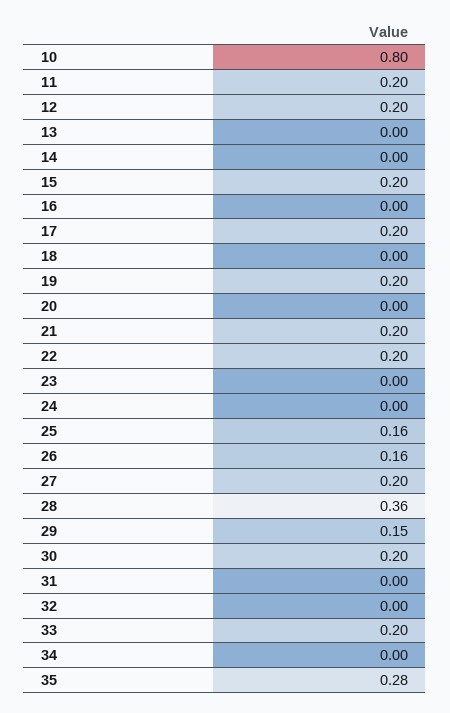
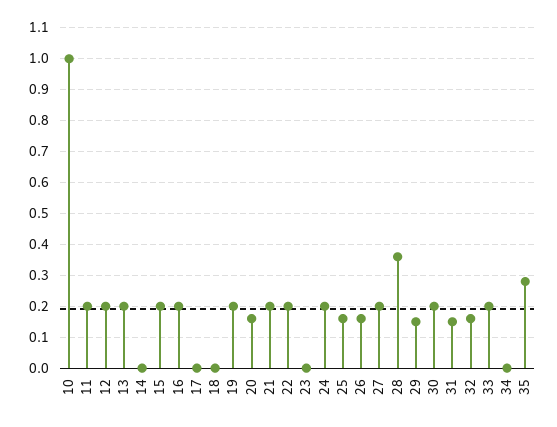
10: 0.8 -> 1
13: 0 -> 0.2
16: 0 -> 0.2
17: 0.2 -> 0
20: 0 -> 0.15
24: 0 -> 0.2
31: 0 -> 0.15
32: 0 -> 0.15

